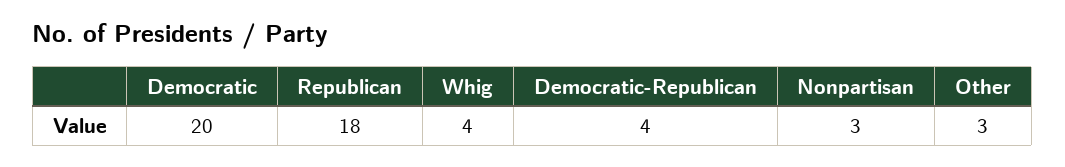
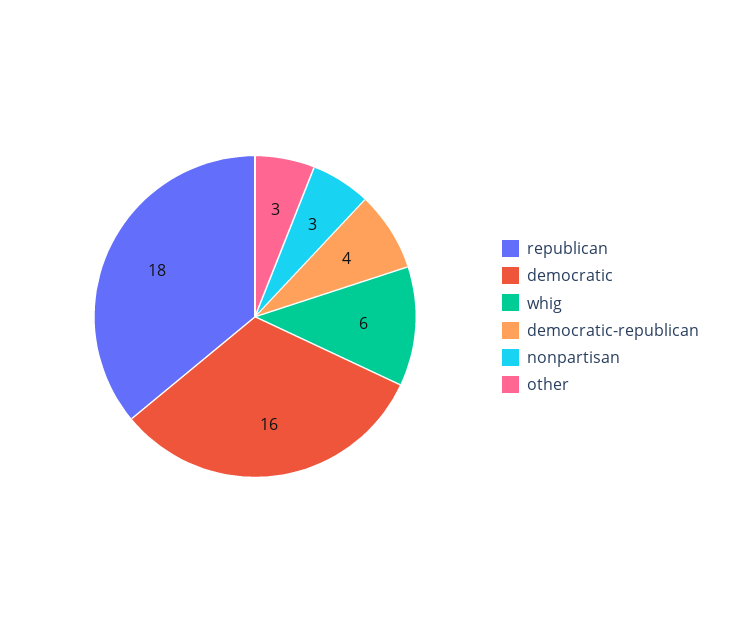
Democratic: 20 -> 16
Whig: 4 -> 6

